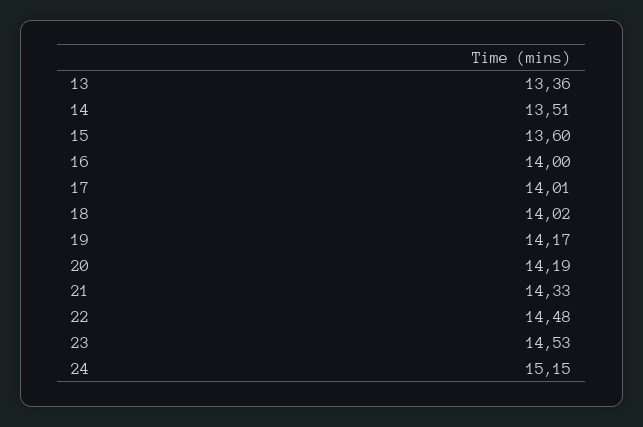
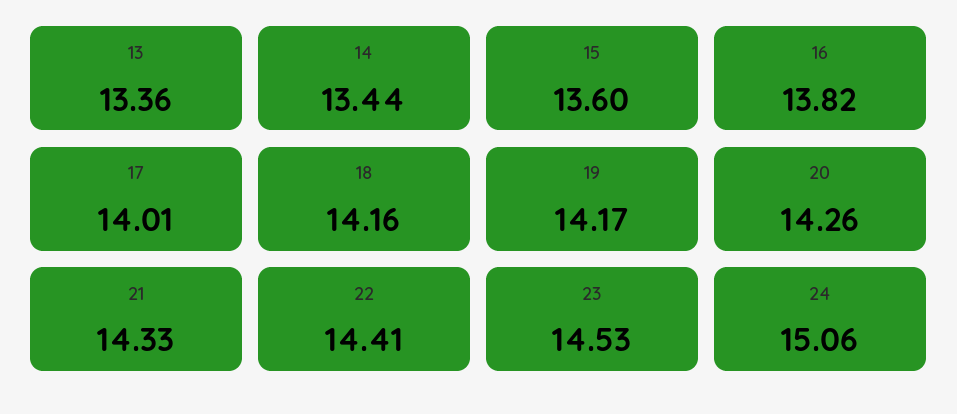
14: 13.51 -> 13.44
16: 14 -> 13.82
18: 14.02 -> 14.16
20: 14.19 -> 14.26
22: 14.48 -> 14.41
24: 15.15 -> 15.06

